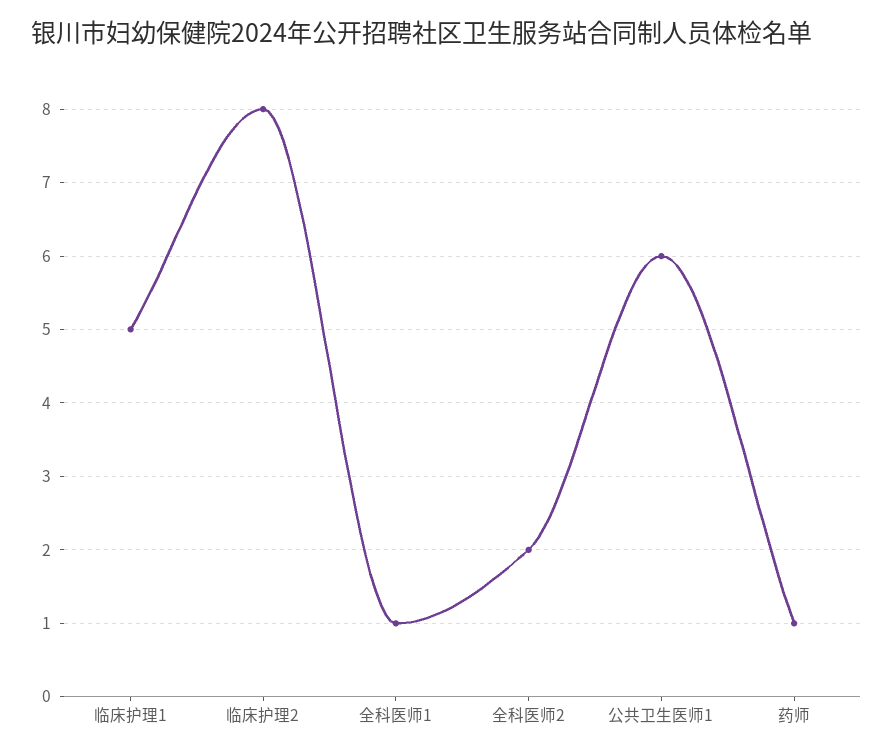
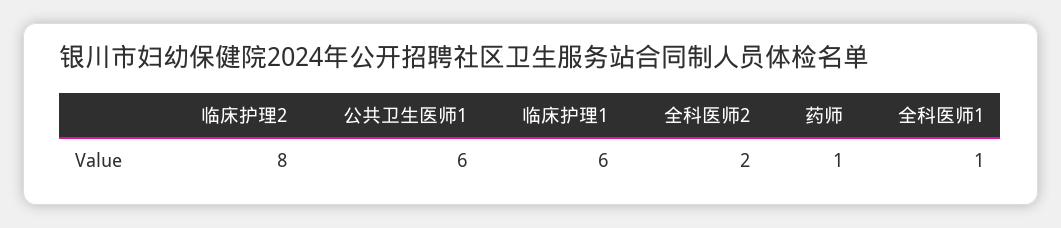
临床护理1: 5 -> 6

